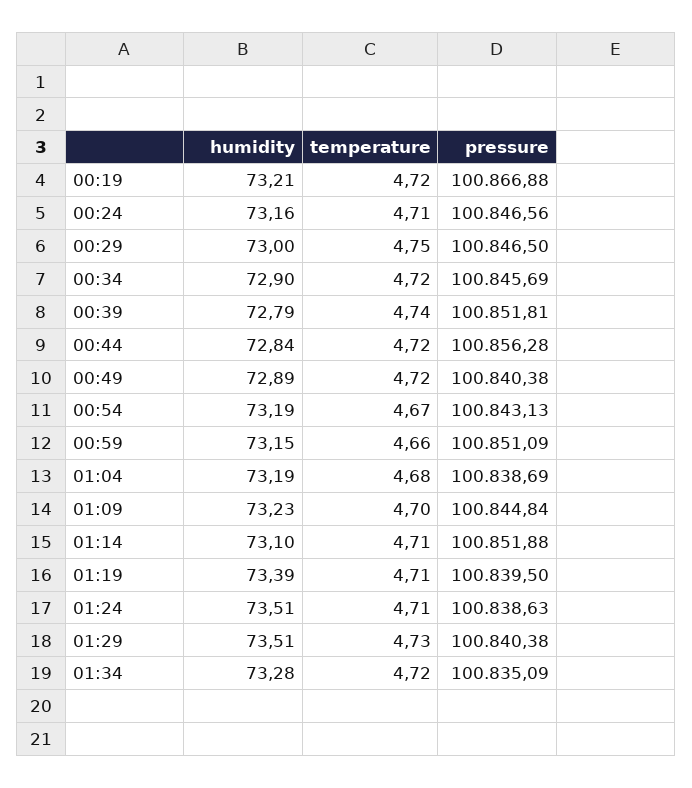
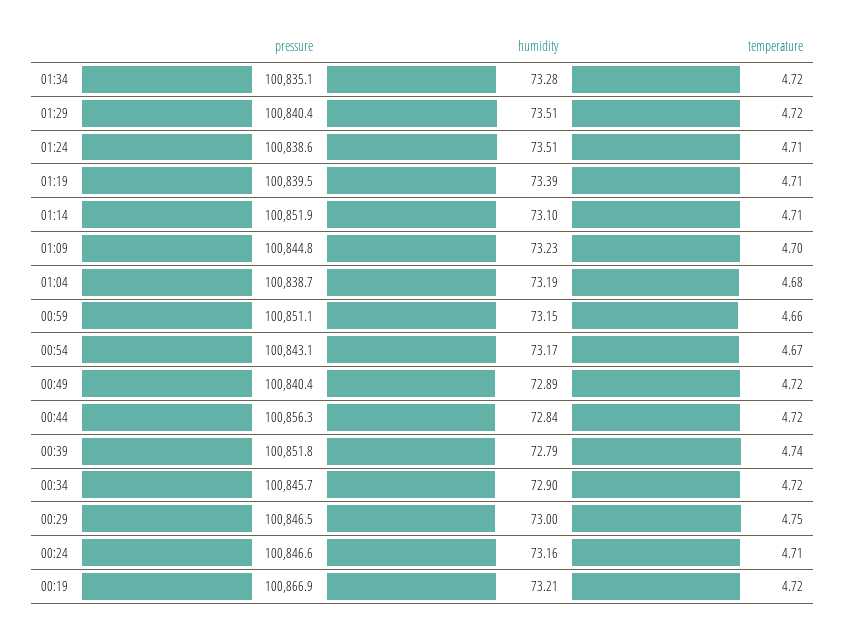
humidity, 00:54: 73.19 -> 73.17
temperature, 01:29: 4.73 -> 4.72

